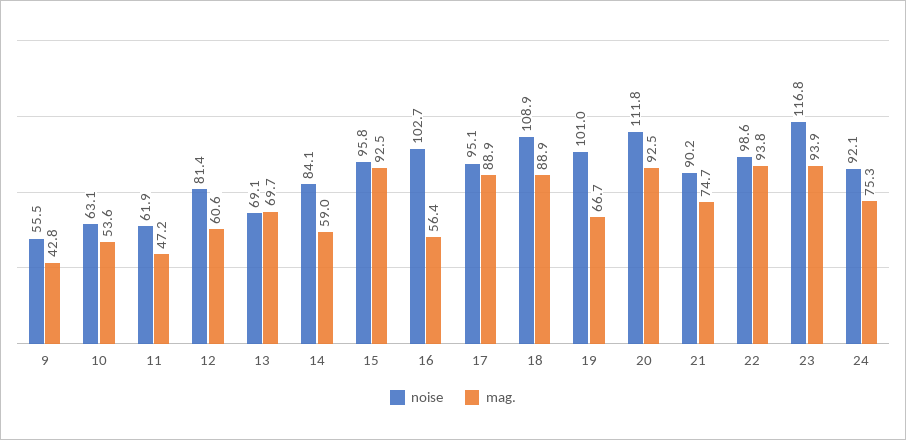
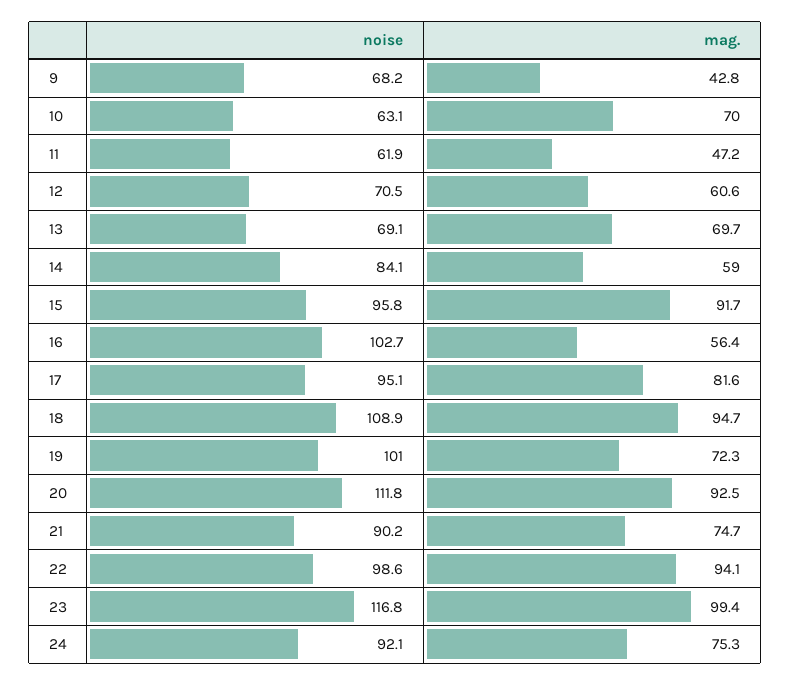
noise, 9: 55.5 -> 68.2
mag., 10: 53.6 -> 70
noise, 12: 81.4 -> 70.5
mag., 15: 92.5 -> 91.7
mag., 17: 88.9 -> 81.6
mag., 18: 88.9 -> 94.7
mag., 19: 66.7 -> 72.3
mag., 22: 93.8 -> 94.1
mag., 23: 93.9 -> 99.4

